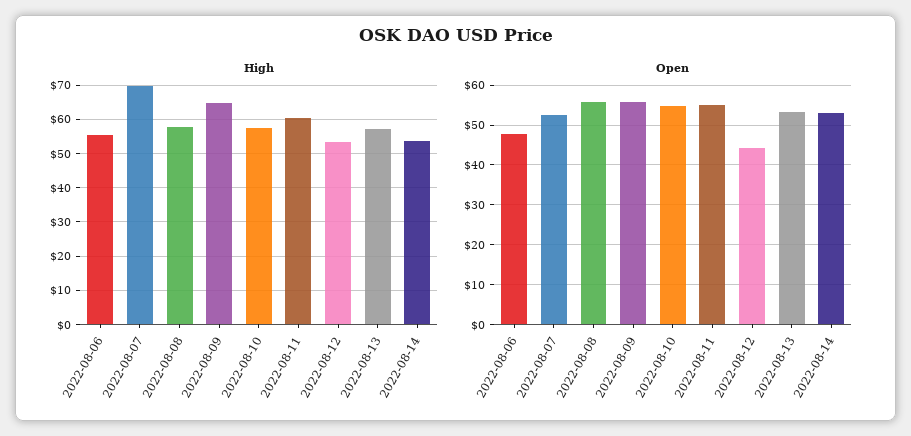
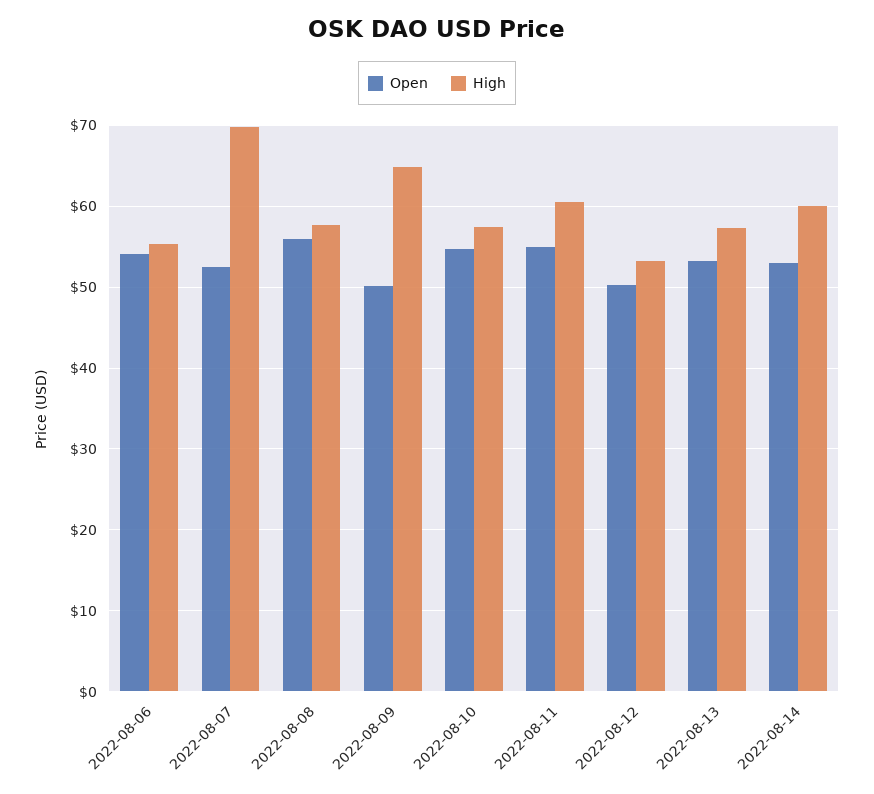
High, 2022-08-14: 54 -> 60
Open, 2022-08-06: 48 -> 54
Open, 2022-08-09: 56 -> 50
Open, 2022-08-12: 44 -> 50

